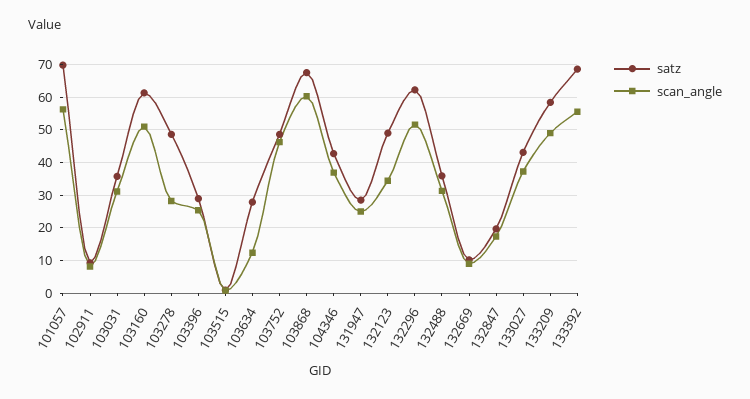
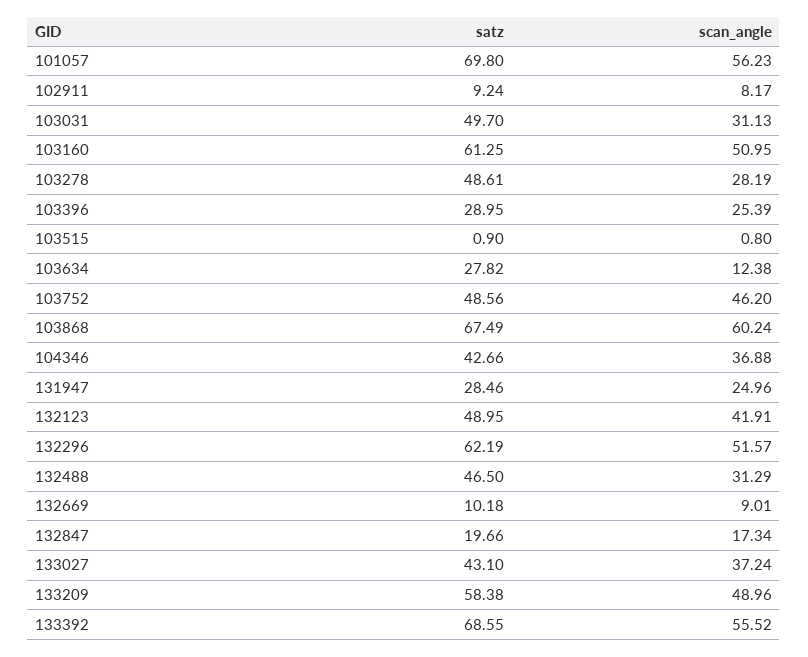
satz, 103031: 36 -> 49.7
scan_angle, 132123: 34 -> 41.91
satz, 132488: 36 -> 46.5

